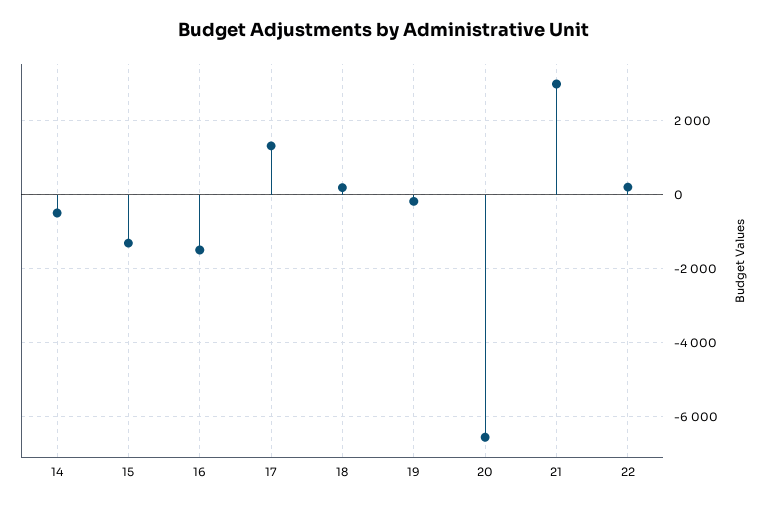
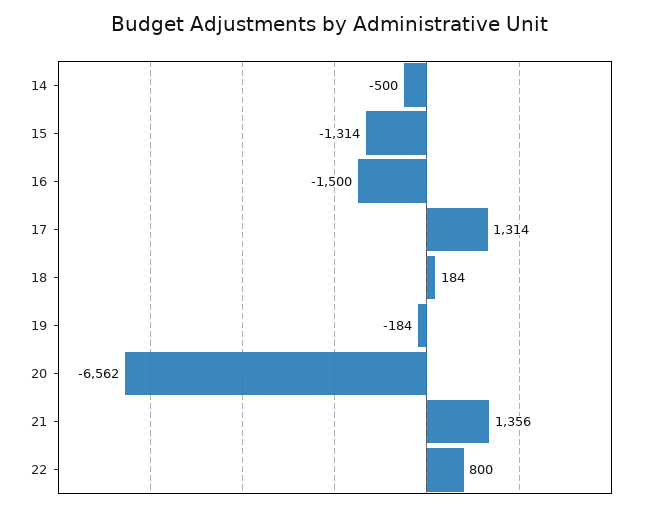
21: 3000 -> 1356
22: 200 -> 800

